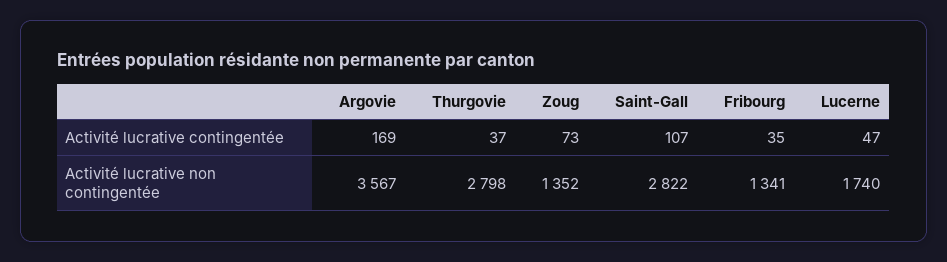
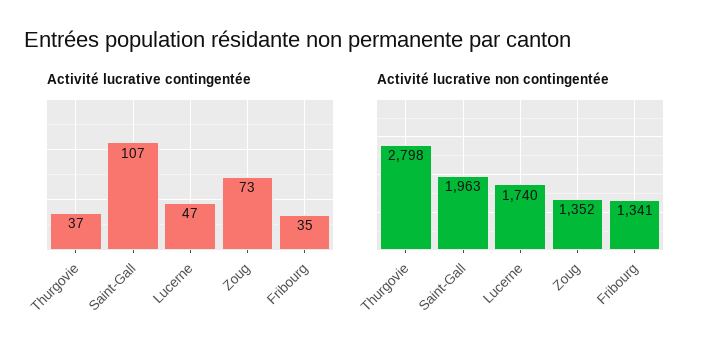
Activité lucrative contingentée, Argovie: 169 -> none
Activité lucrative non contingentée, Argovie: 3567 -> none
Activité lucrative non contingentée, Saint-Gall: 2822 -> 1963

